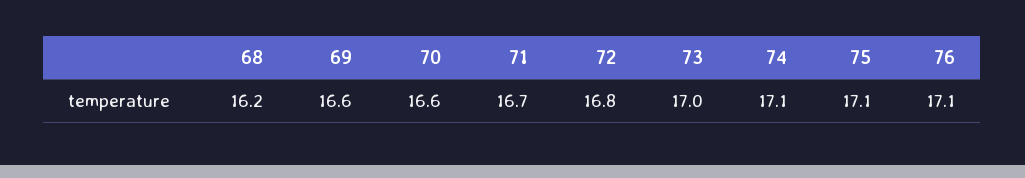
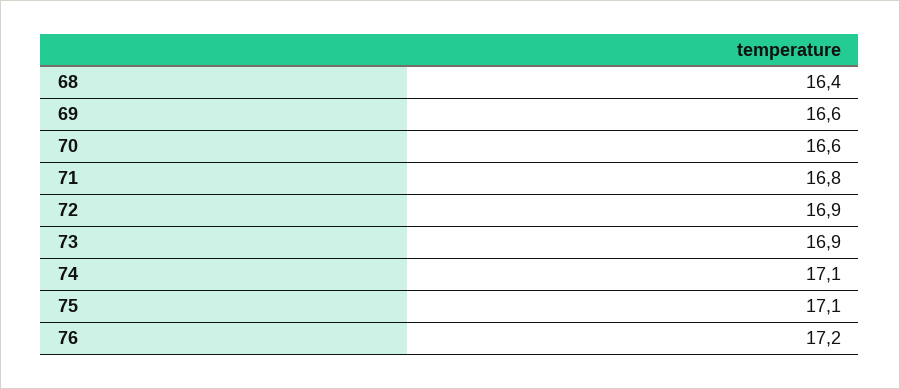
68: 16.2 -> 16.4
71: 16.7 -> 16.8
72: 16.8 -> 16.9
73: 17 -> 16.9
76: 17.1 -> 17.2

